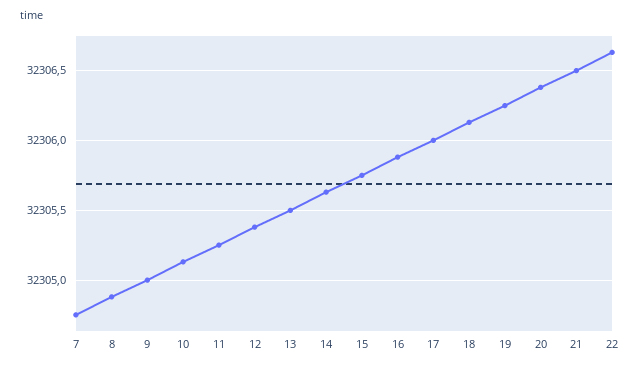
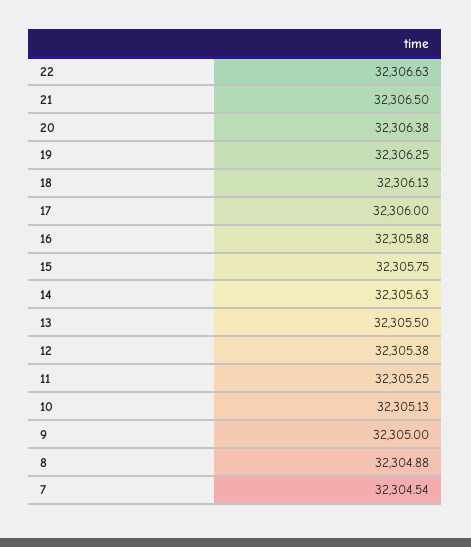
7: 32304.75 -> 32304.54

